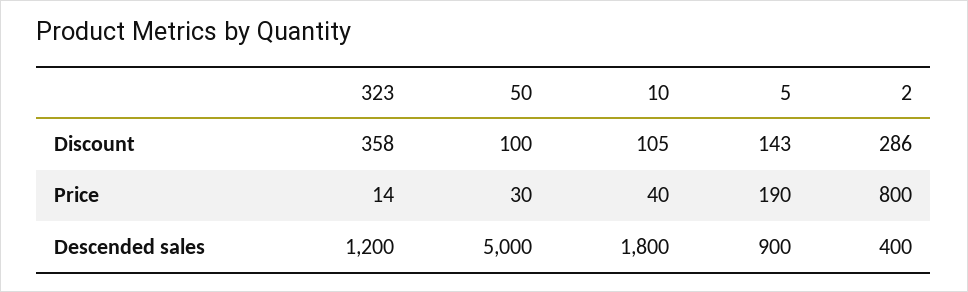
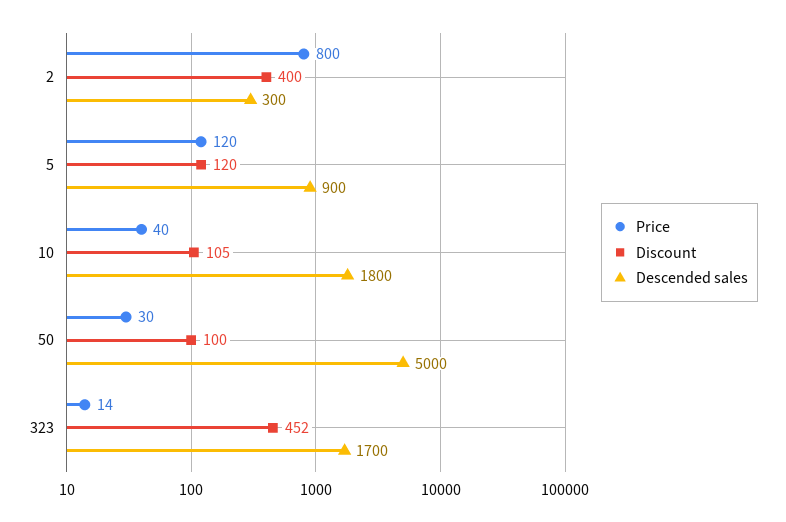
Discount, 323: 358 -> 452
Discount, 5: 143 -> 120
Discount, 2: 286 -> 400
Price, 5: 190 -> 120
Descended sales, 323: 1200 -> 1700
Descended sales, 2: 400 -> 300

